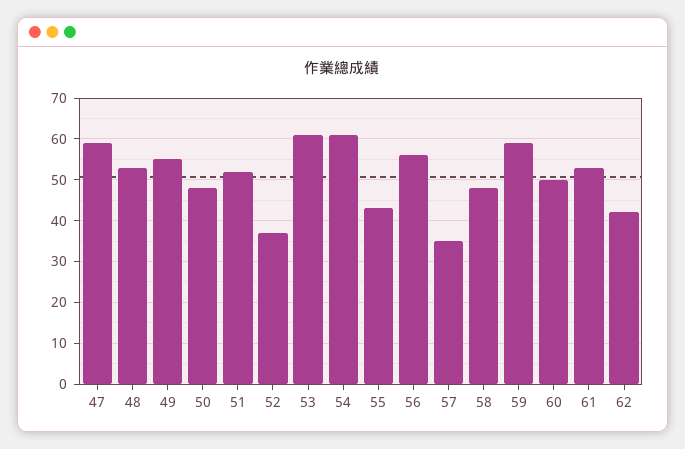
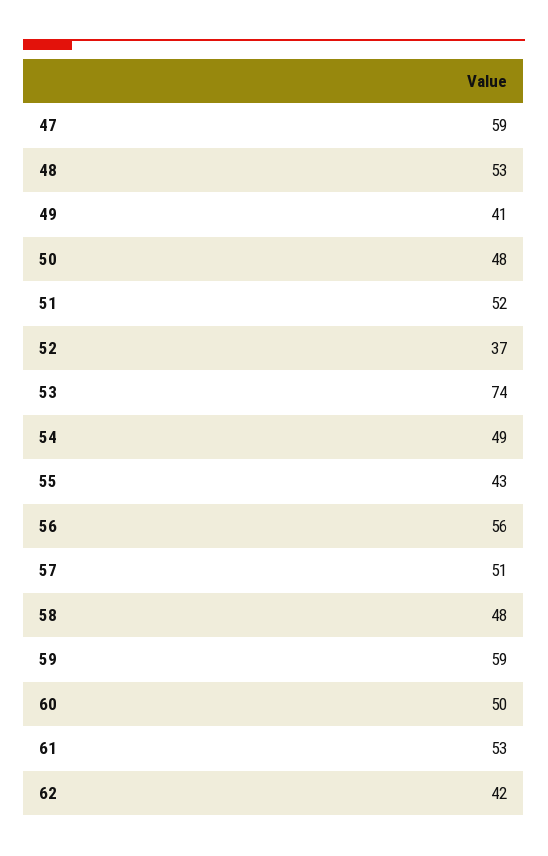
49: 55 -> 41
53: 60 -> 74
54: 60 -> 49
57: 35 -> 51

